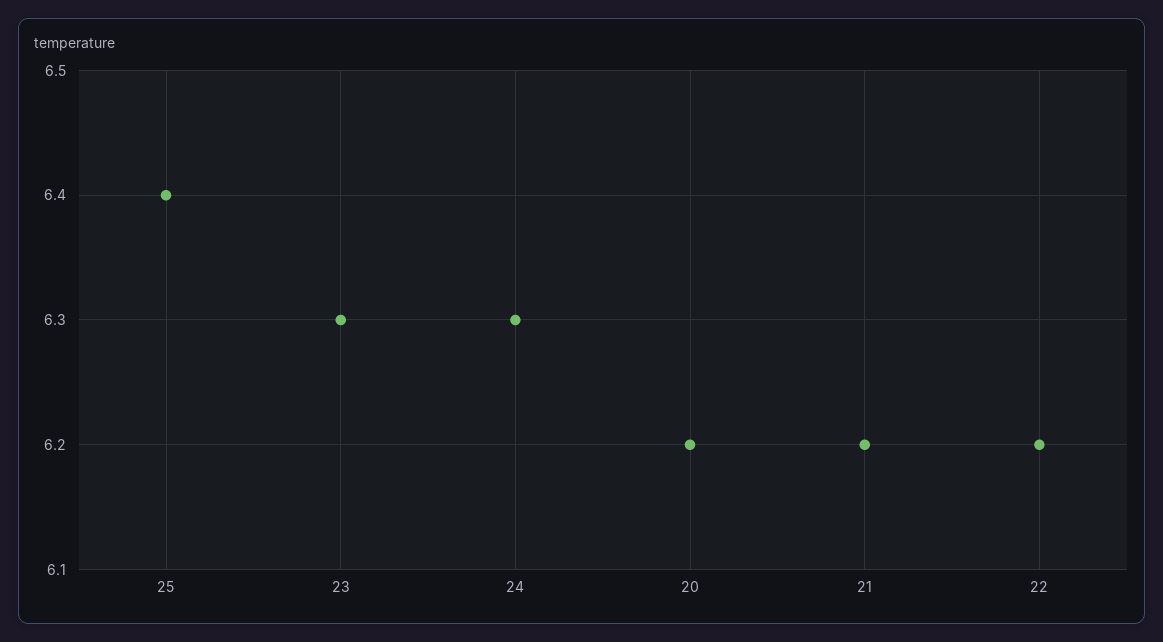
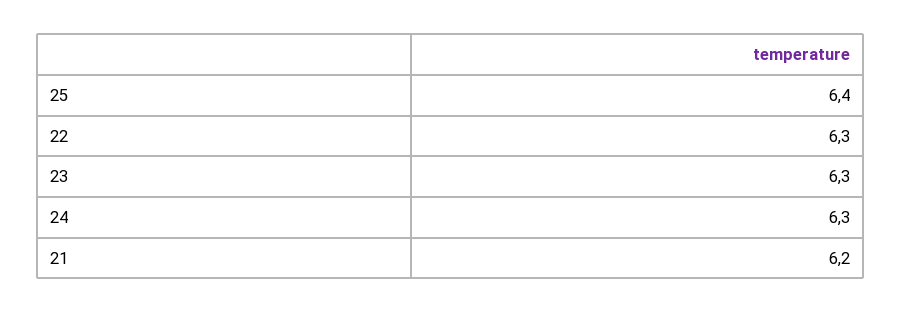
20: 6.2 -> none
22: 6.2 -> 6.3

